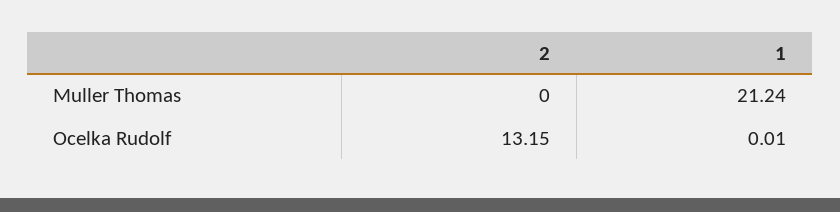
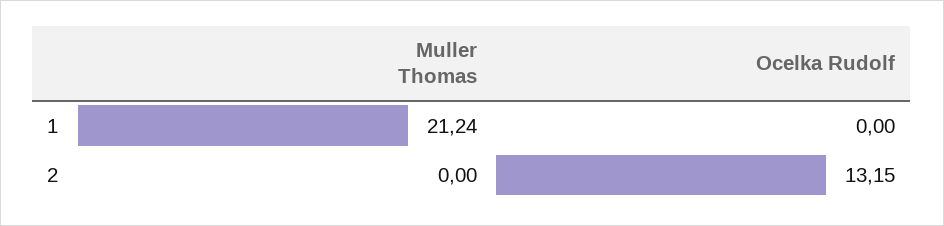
1, Ocelka Rudolf: 0.01 -> 0

